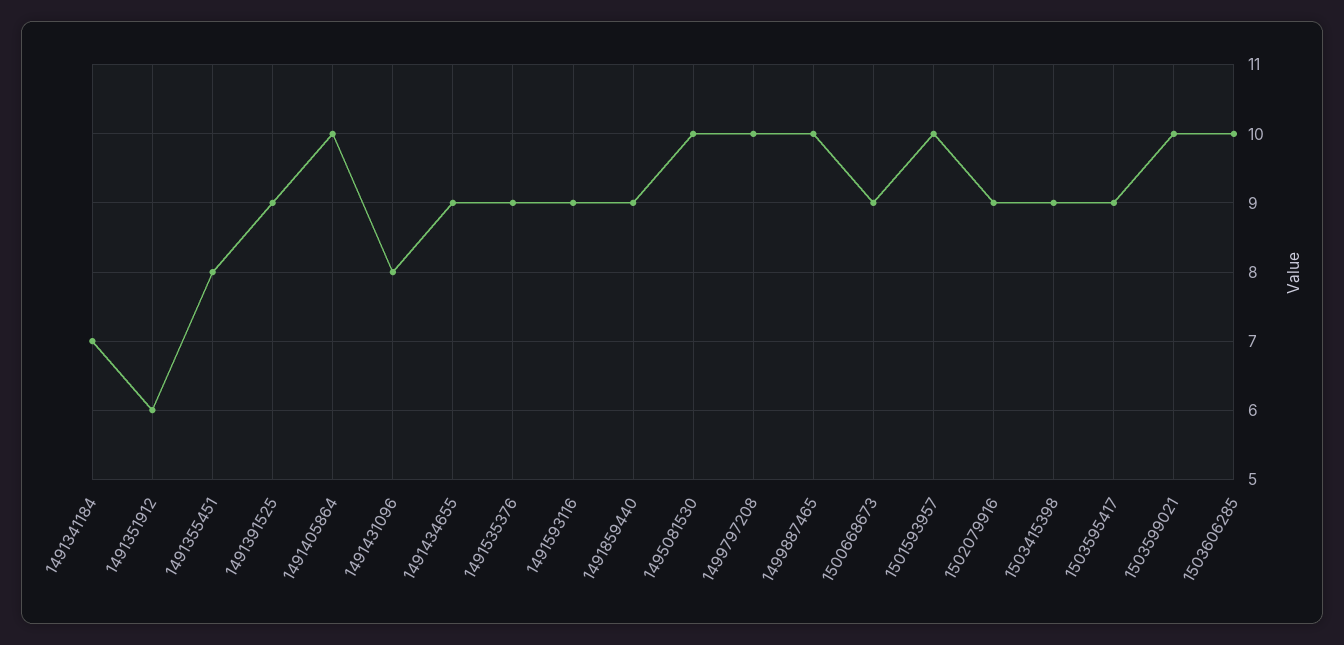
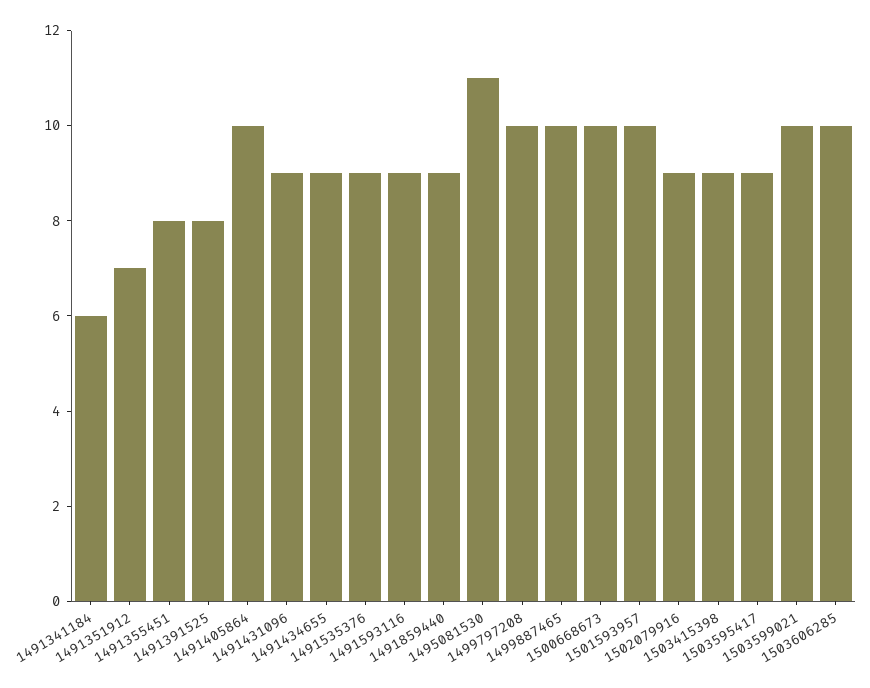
1491341184: 7 -> 6
1491351912: 6 -> 7
1491391525: 9 -> 8
1491431096: 8 -> 9
1495081530: 10 -> 11
1500668673: 9 -> 10

